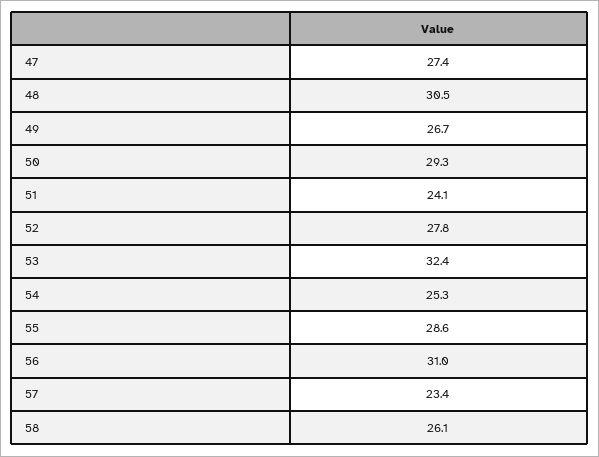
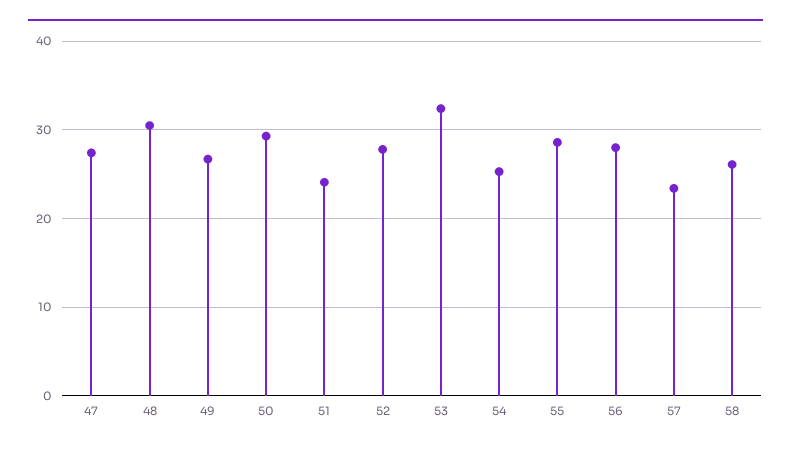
56: 31 -> 28

